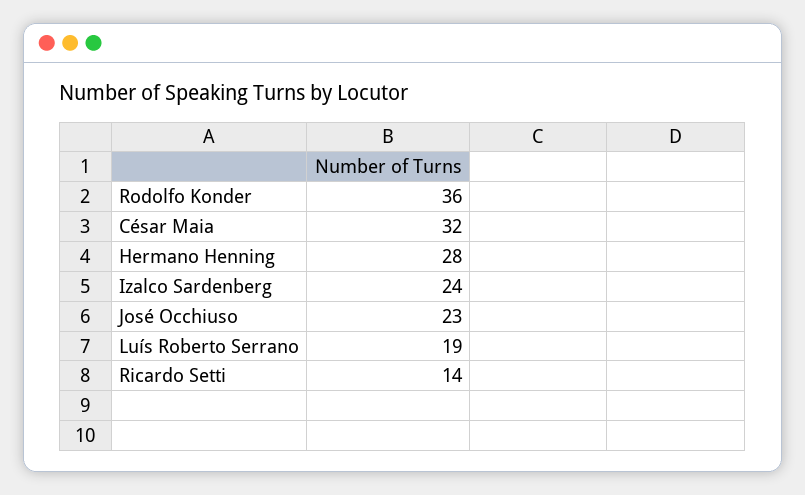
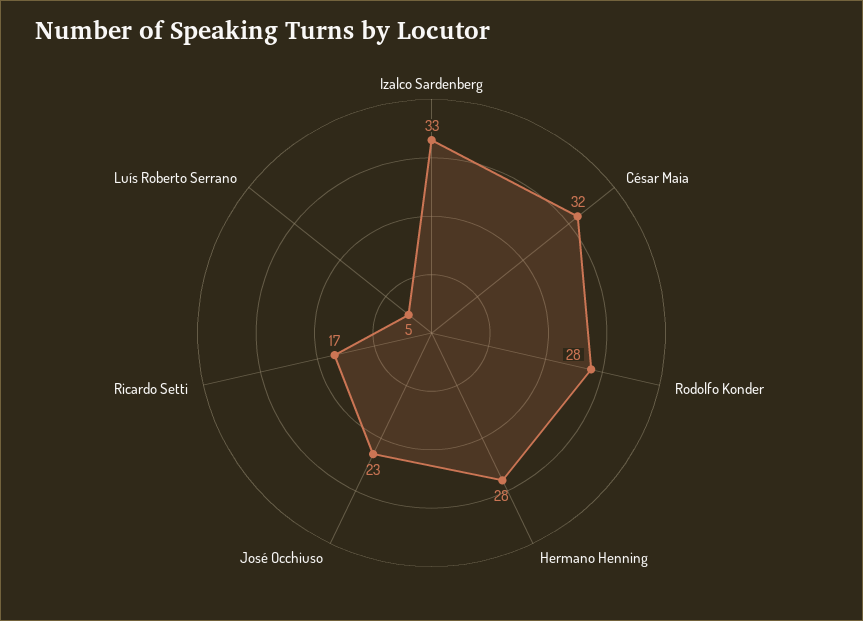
Rodolfo Konder: 36 -> 28
Izalco Sardenberg: 24 -> 33
Luís Roberto Serrano: 19 -> 5
Ricardo Setti: 14 -> 17

